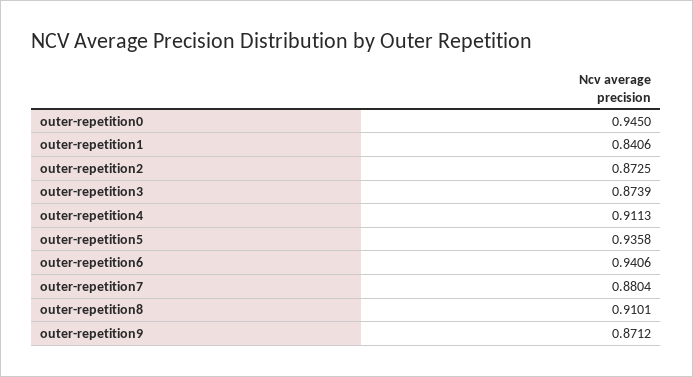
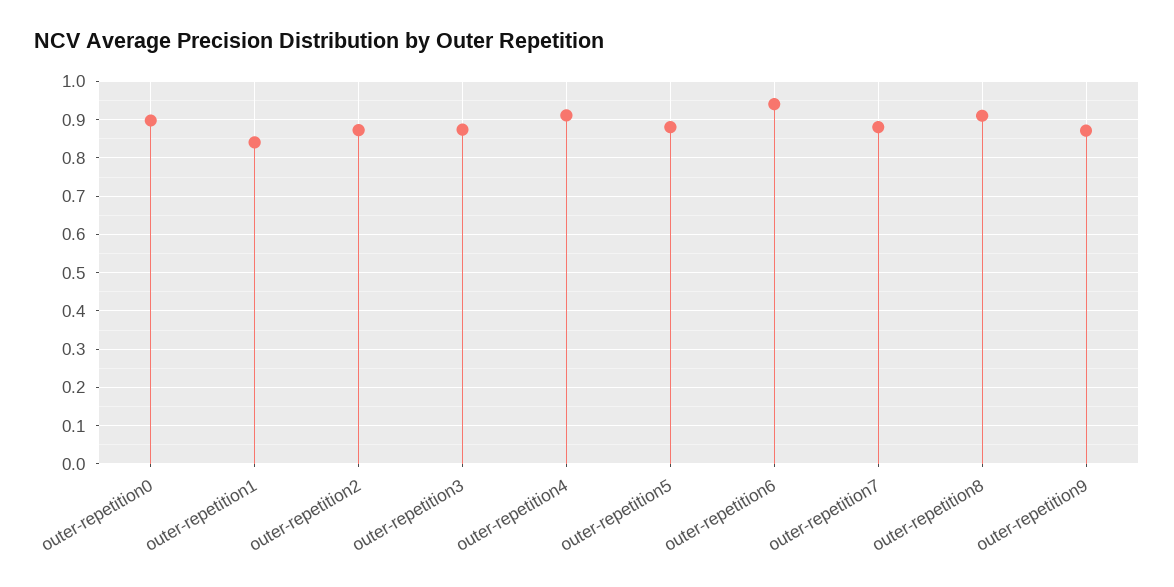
outer-repetition0: 0.945 -> 0.9
outer-repetition5: 0.9358 -> 0.88

